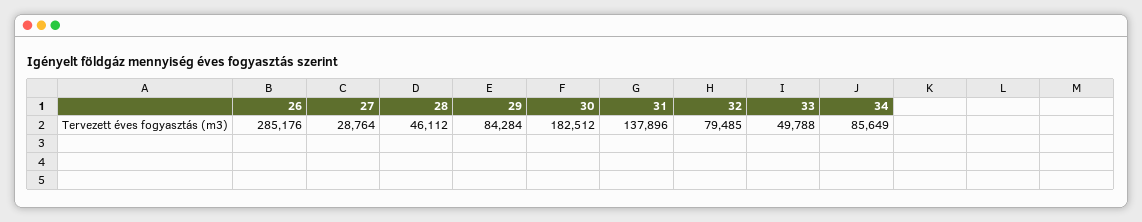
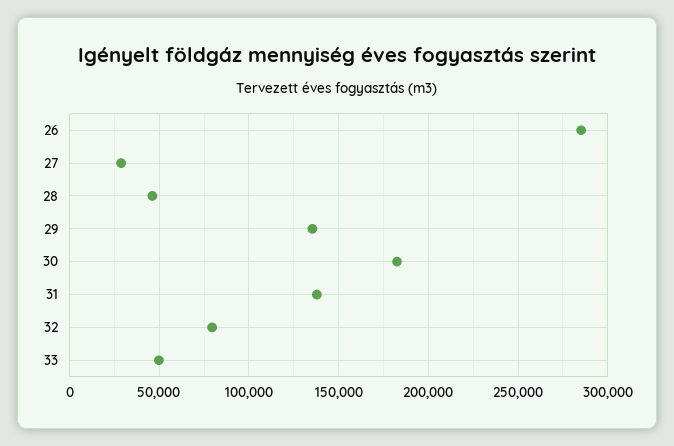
29: 84284 -> 135000
34: 85649 -> none

